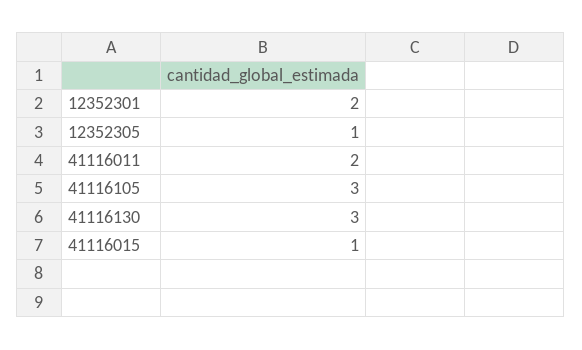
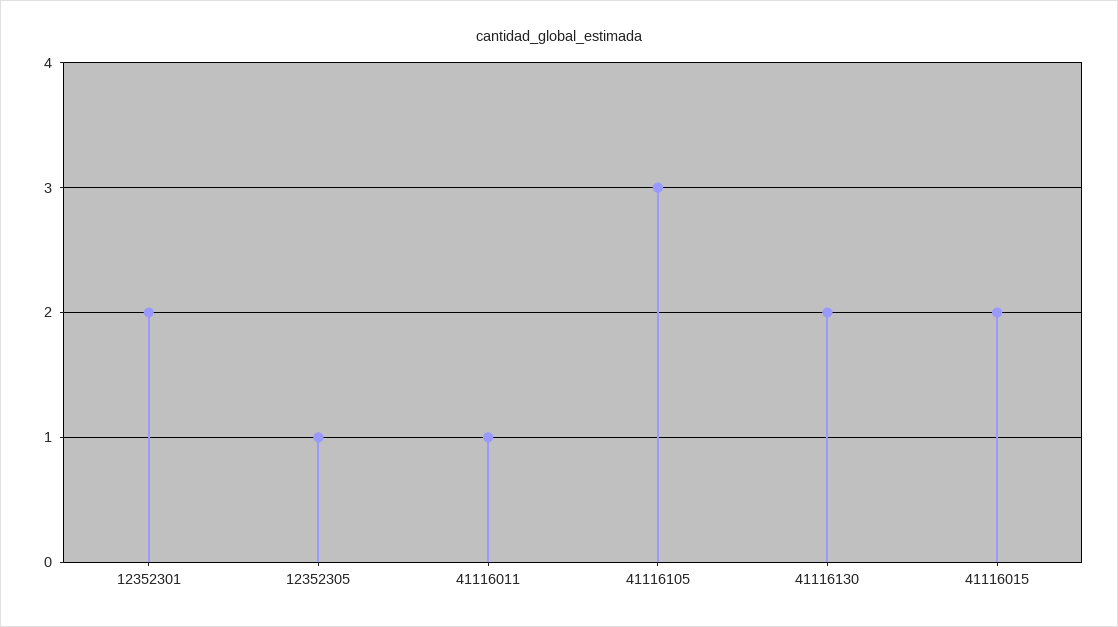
41116011: 2 -> 1
41116130: 3 -> 2
41116015: 1 -> 2

